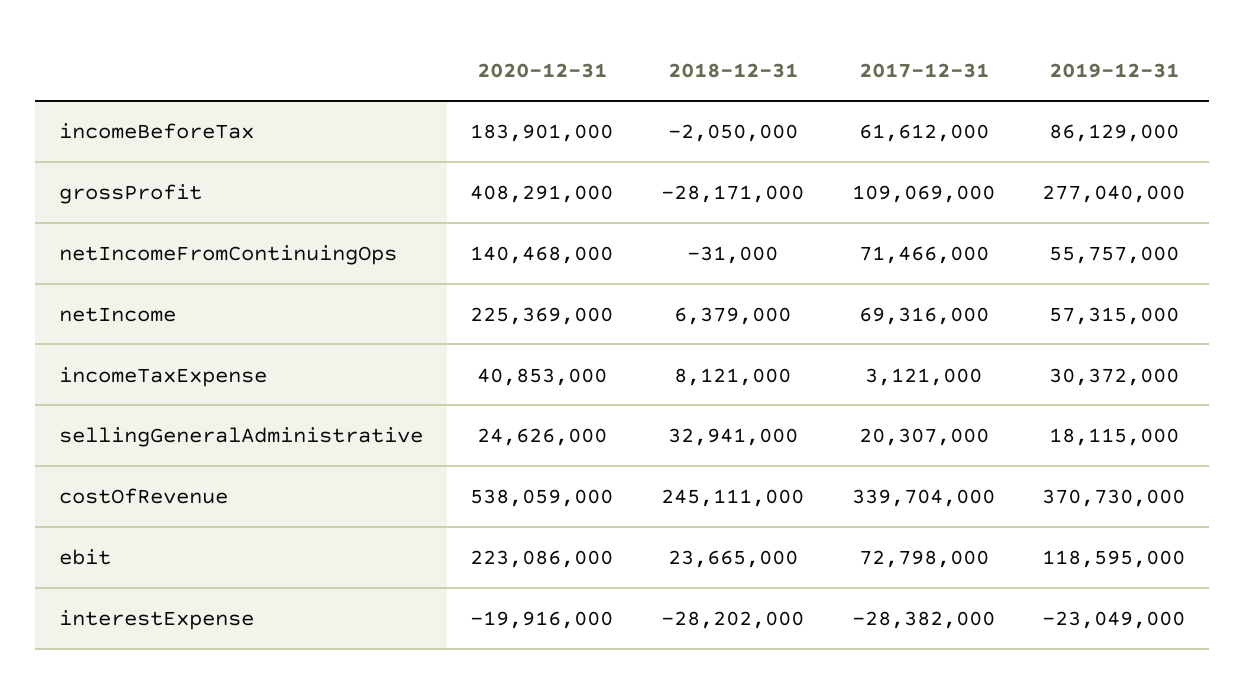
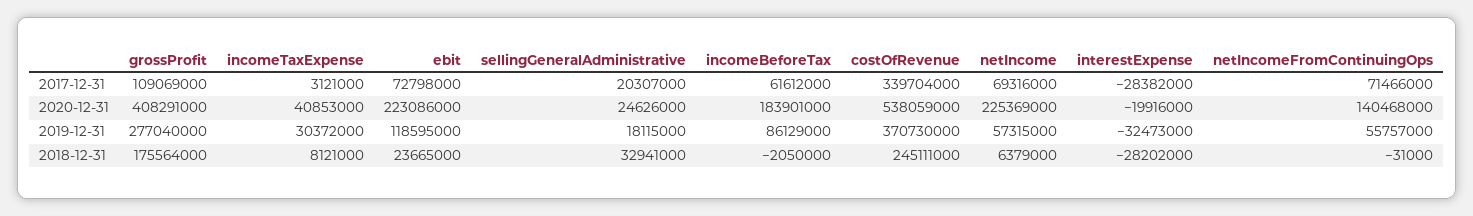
2018-12-31, grossProfit: -28171000 -> 175564000
2019-12-31, interestExpense: -23049000 -> -32473000

